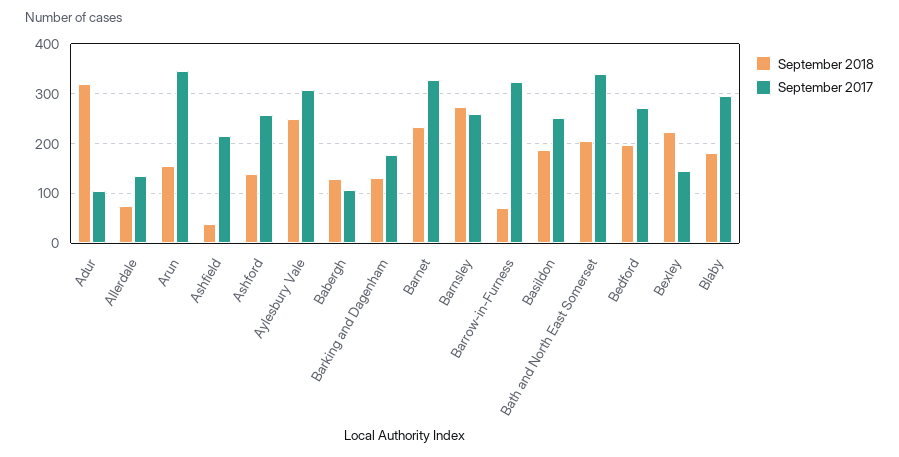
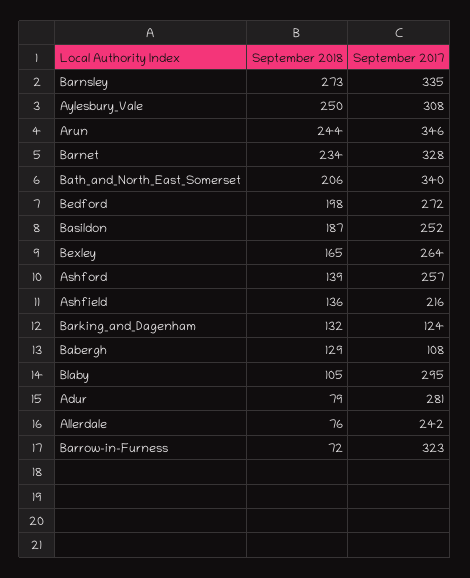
September 2018, Adur: 320 -> 79
September 2017, Adur: 100 -> 281
September 2017, Allerdale: 140 -> 242
September 2018, Arun: 160 -> 244
September 2018, Ashfield: 40 -> 136
September 2017, Barking and Dagenham: 180 -> 124
September 2017, Barnsley: 260 -> 335
September 2018, Bexley: 220 -> 165
September 2017, Bexley: 140 -> 264
September 2018, Blaby: 180 -> 105

